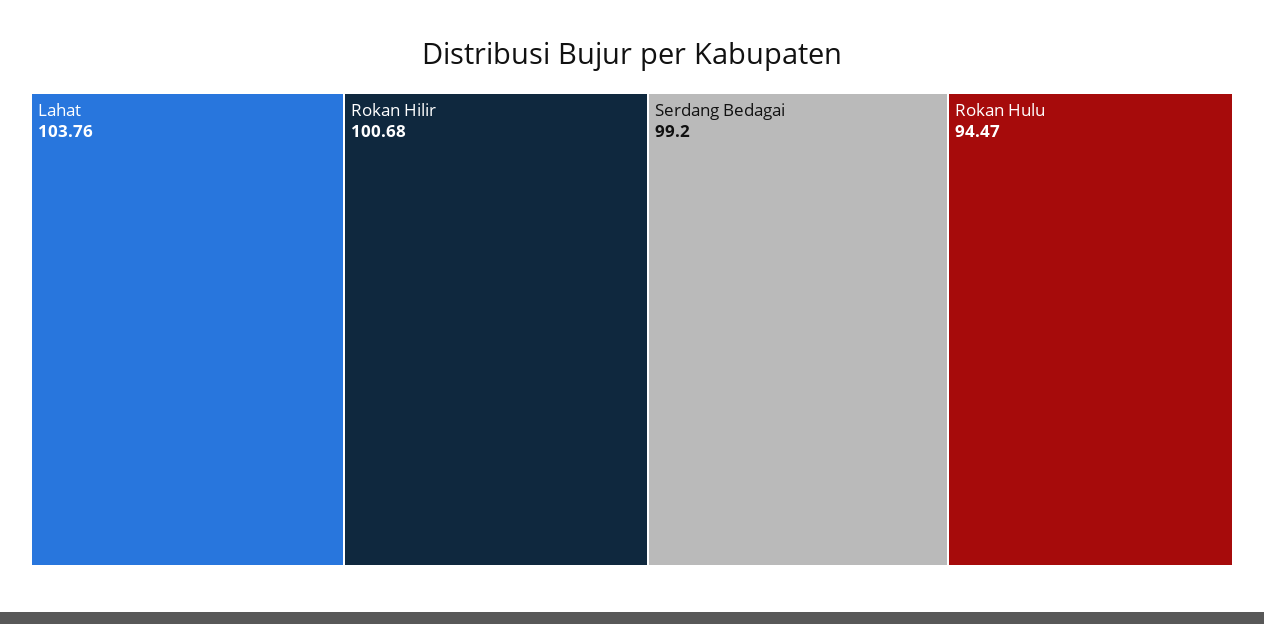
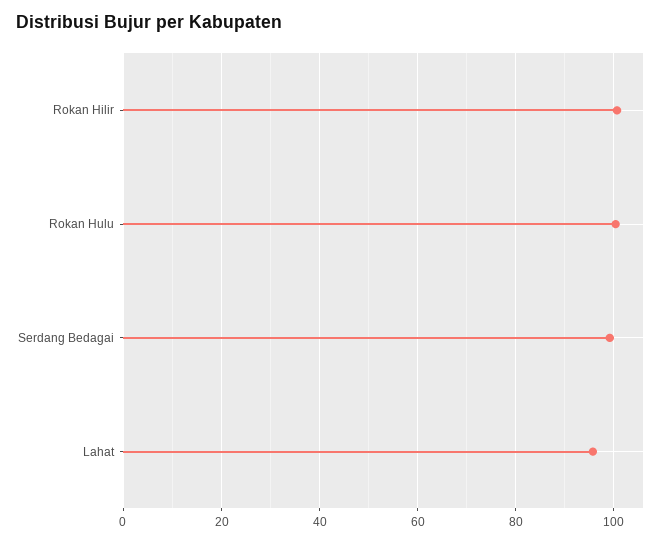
Lahat: 103.76 -> 96
Rokan Hulu: 94.47 -> 100

